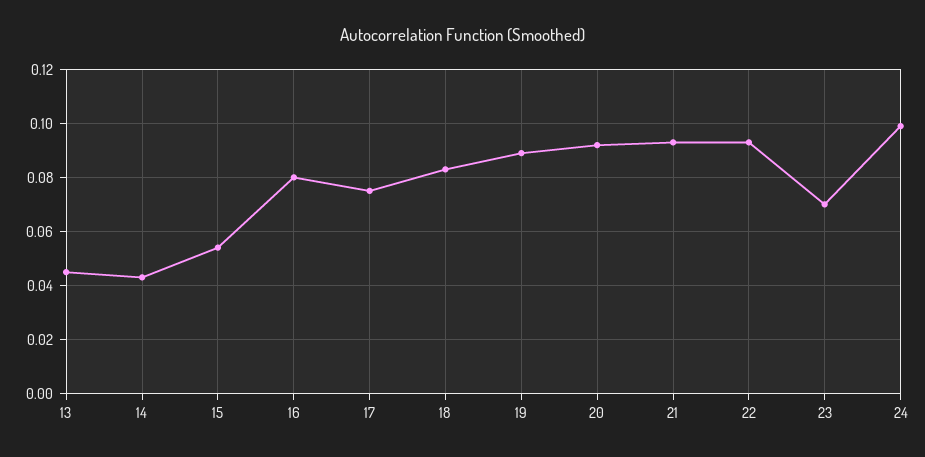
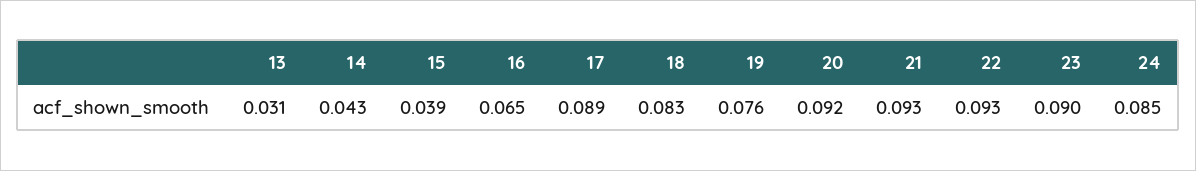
13: 0.045 -> 0.031
15: 0.055 -> 0.039
16: 0.08 -> 0.065
17: 0.075 -> 0.089
19: 0.09 -> 0.076
23: 0.07 -> 0.09
24: 0.1 -> 0.085

